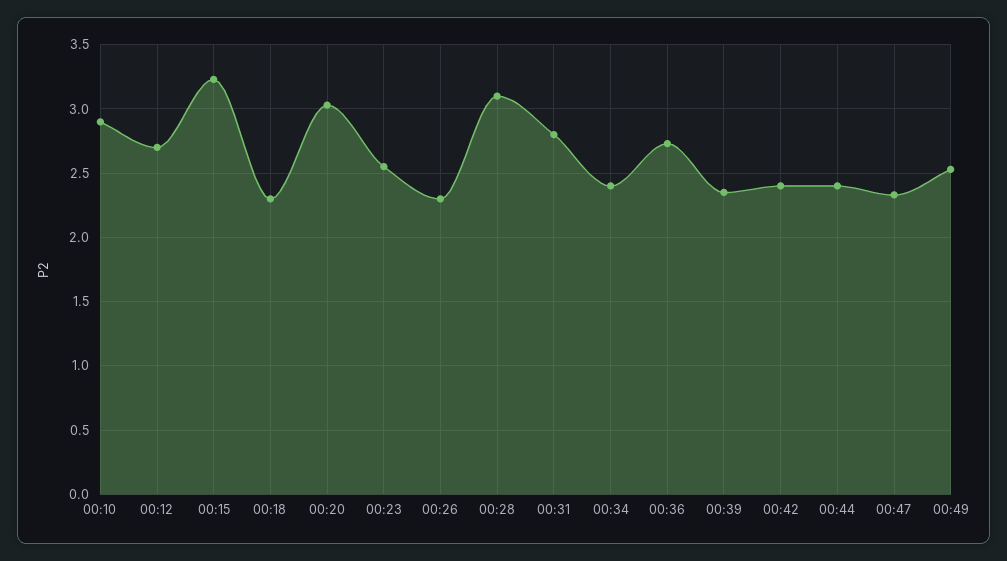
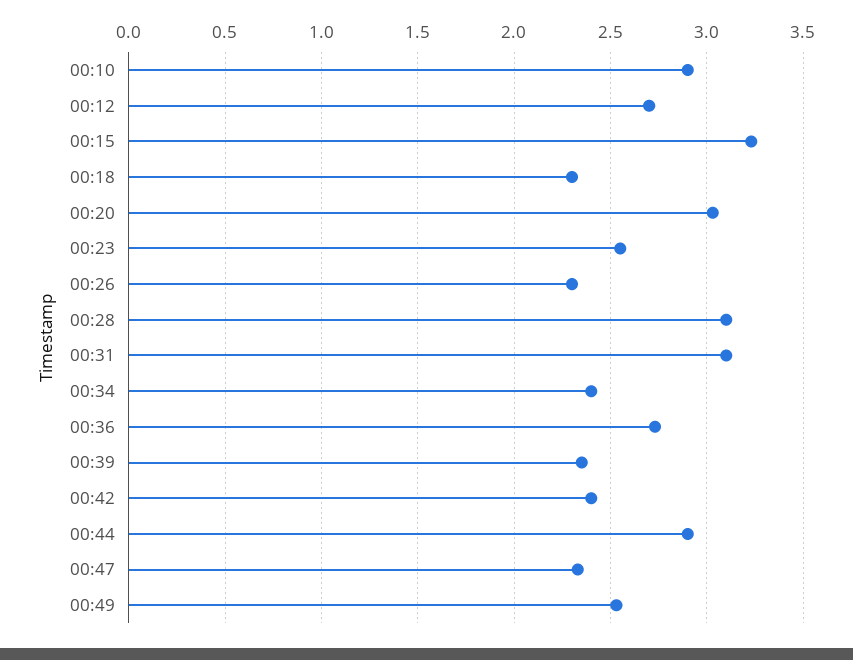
00:31: 2.8 -> 3.1
00:44: 2.4 -> 2.9

